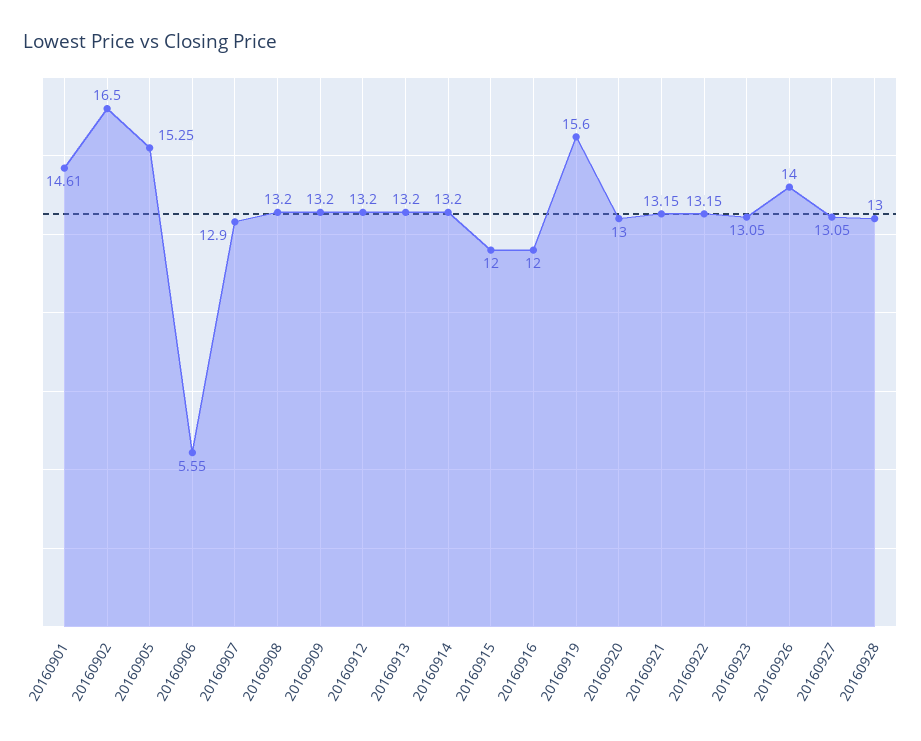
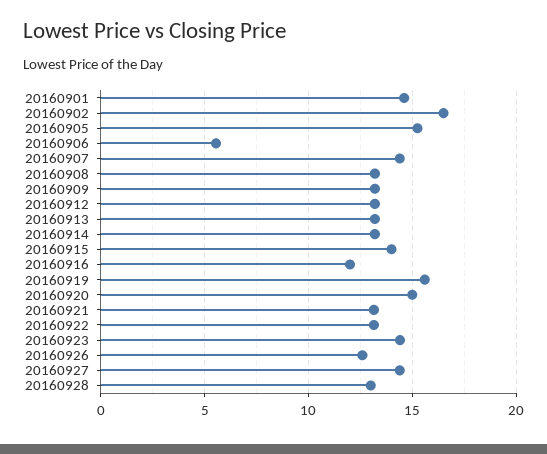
20160907: 12.9 -> 14.5
20160915: 12 -> 14
20160920: 13 -> 15
20160923: 13.05 -> 14.5
20160926: 14 -> 12.5
20160927: 13.05 -> 14.5

